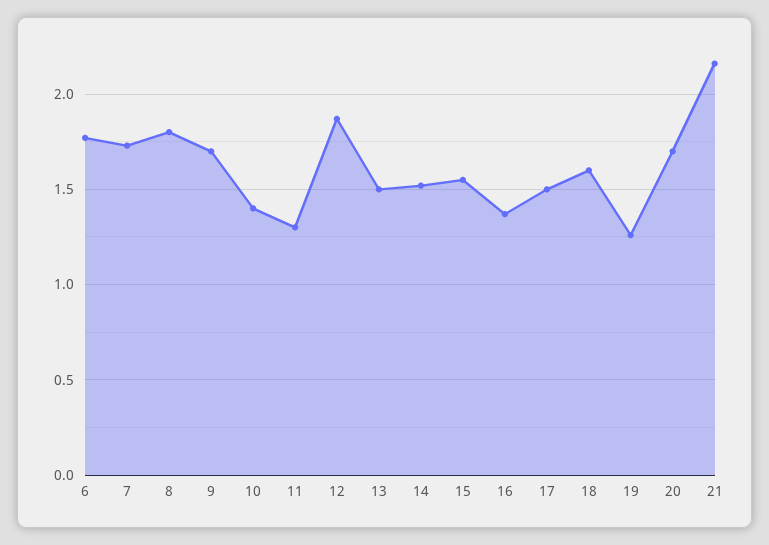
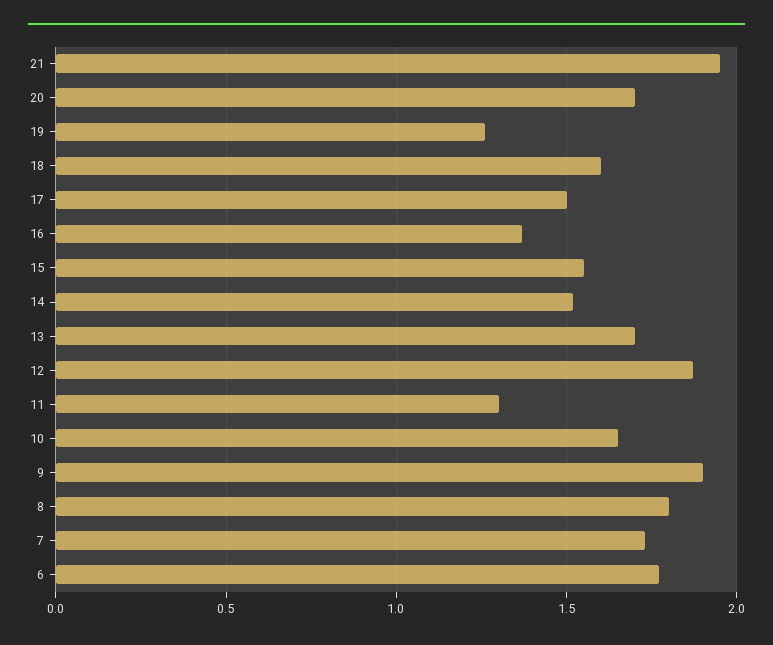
9: 1.7 -> 1.9
10: 1.4 -> 1.65
13: 1.5 -> 1.7
21: 2.15 -> 1.95

